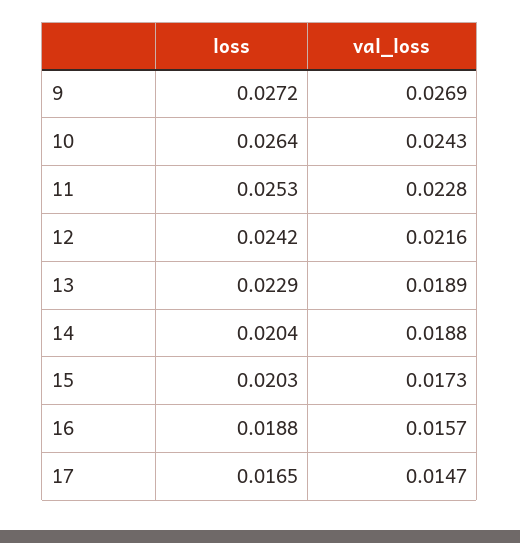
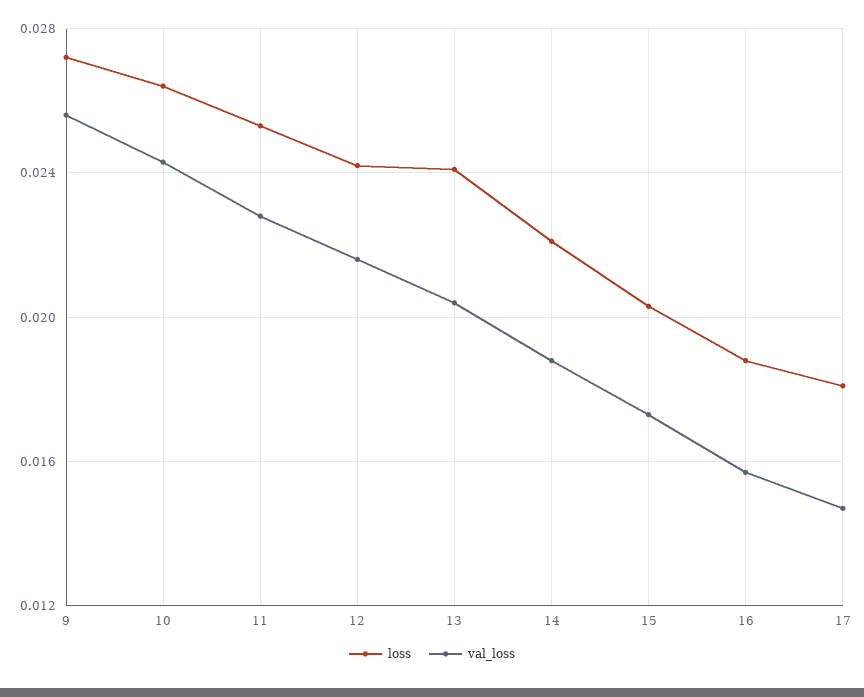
val_loss, 9: 0.0269 -> 0.0255
loss, 13: 0.0229 -> 0.024
val_loss, 13: 0.0189 -> 0.0205
loss, 14: 0.0204 -> 0.022
loss, 17: 0.0165 -> 0.018

